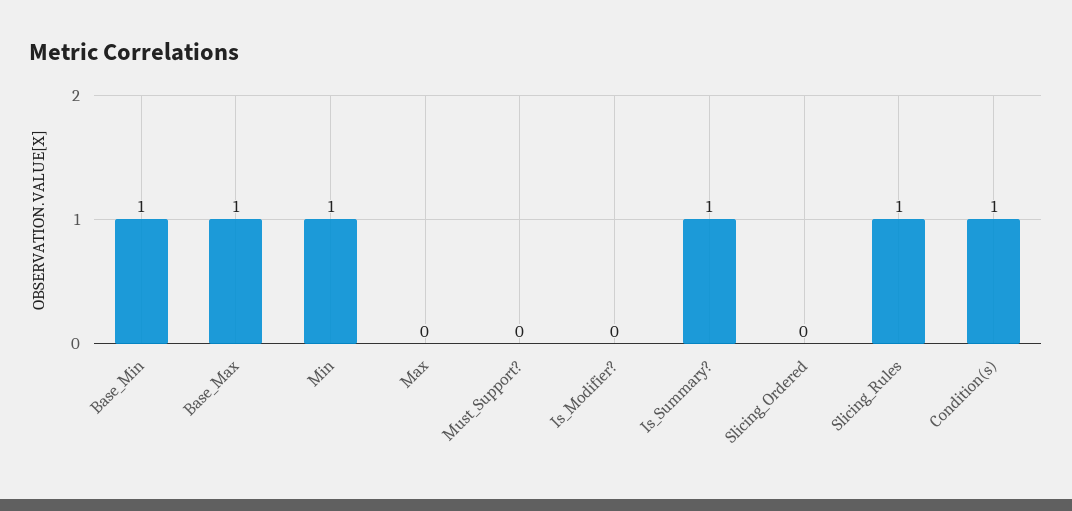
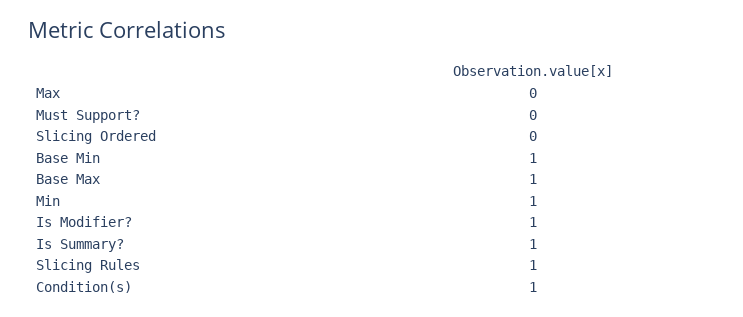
Is_Modifier?: 0 -> 1

